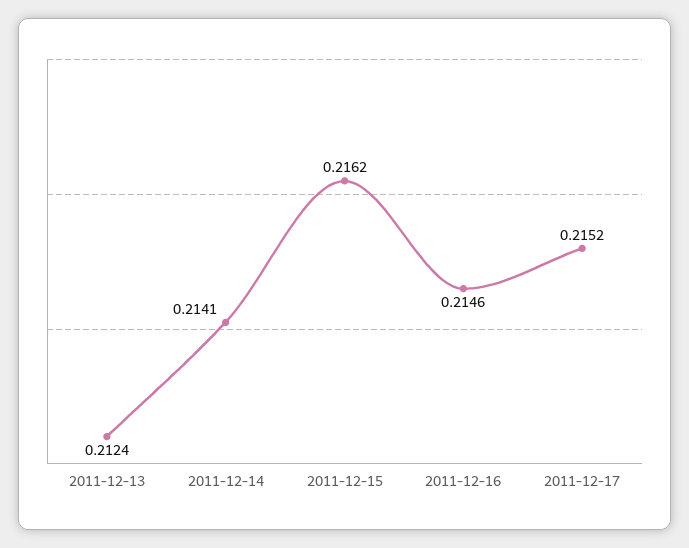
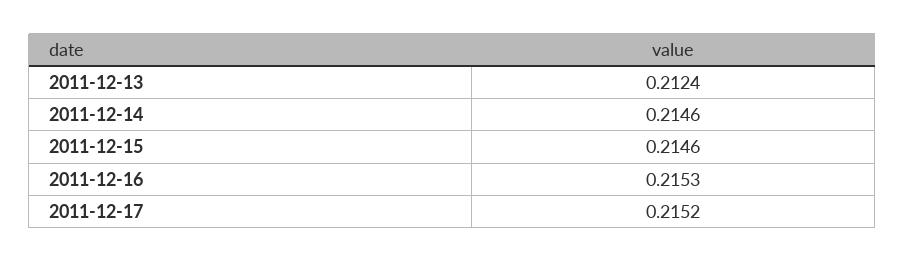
2011-12-14: 0.2141 -> 0.2146
2011-12-15: 0.2162 -> 0.2146
2011-12-16: 0.2146 -> 0.2153

